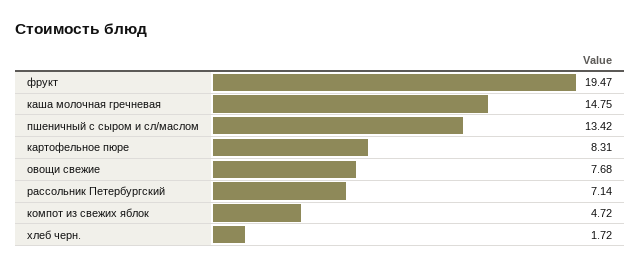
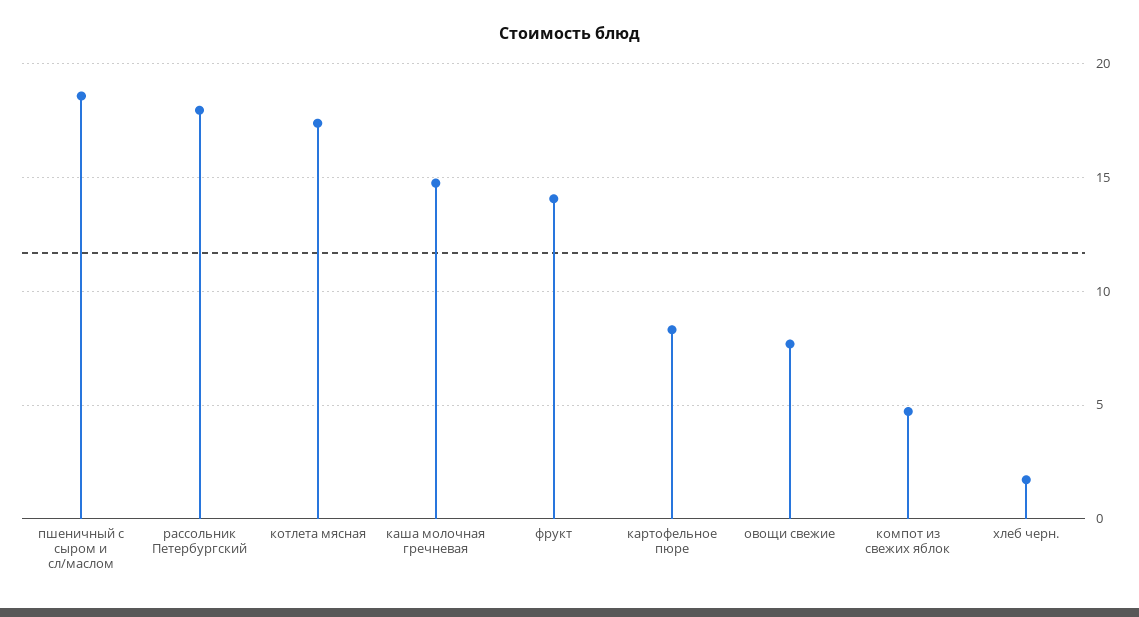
фрукт: 19.47 -> 14
пшеничный с сыром и сл/маслом: 13.42 -> 18.5
рассольник Петербургский: 7.14 -> 18
котлета мясная: none -> 17.5

